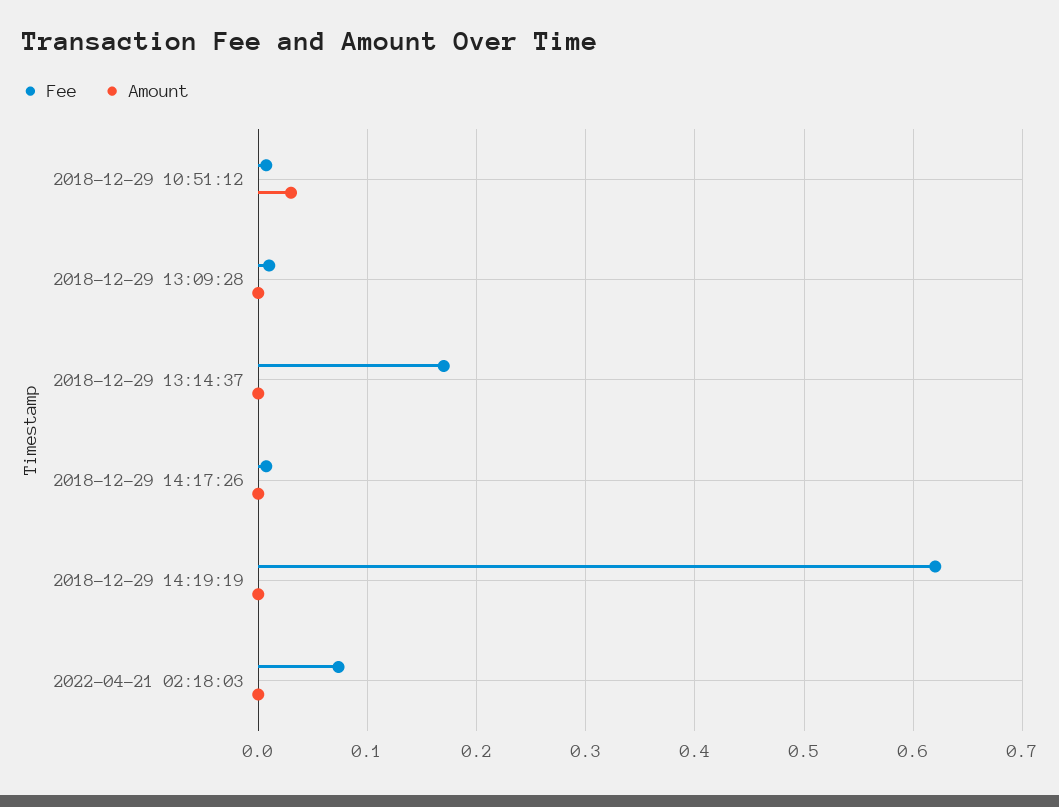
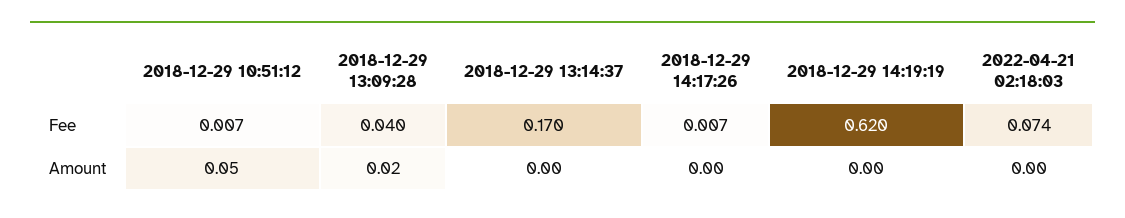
Amount, 2018-12-29 10:51:12: 0.03 -> 0.05
Fee, 2018-12-29 13:09:28: 0.01 -> 0.04
Amount, 2018-12-29 13:09:28: 0 -> 0.02

